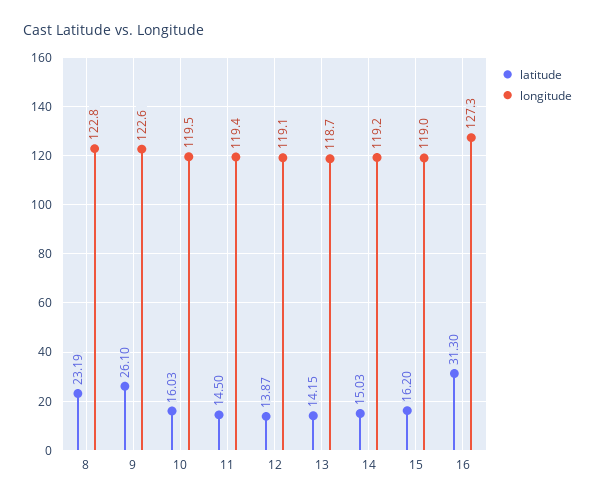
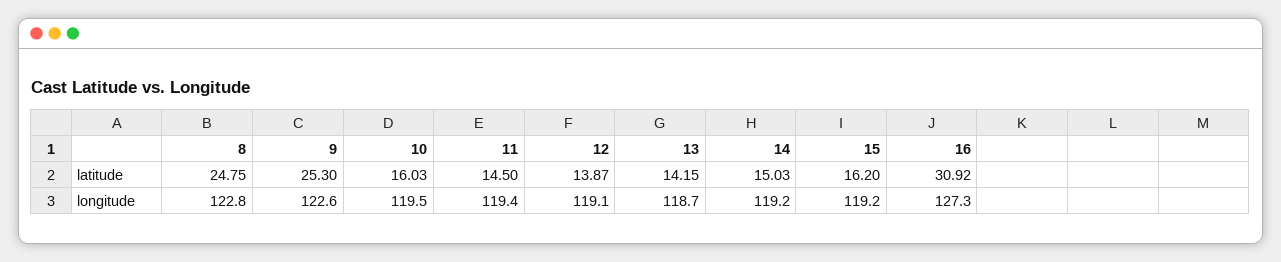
latitude, 8: 23.19 -> 24.75
latitude, 9: 26.1 -> 25.3
longitude, 15: 119 -> 119.2
latitude, 16: 31.3 -> 30.92

